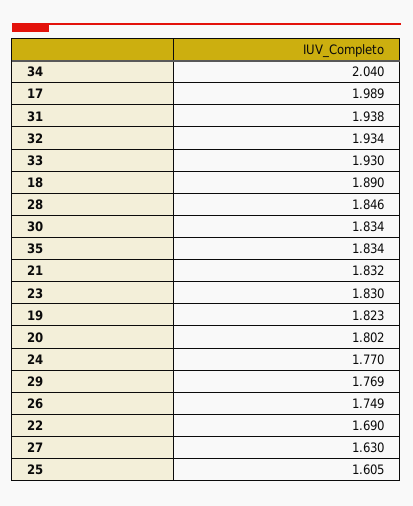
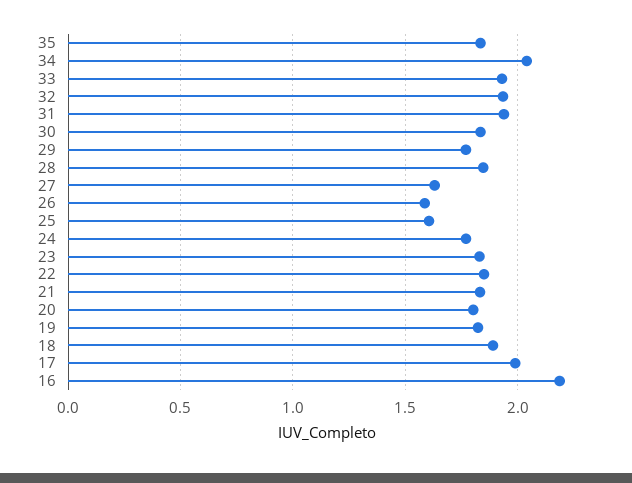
26: 1.749 -> 1.6
22: 1.69 -> 1.85
16: none -> 2.2

